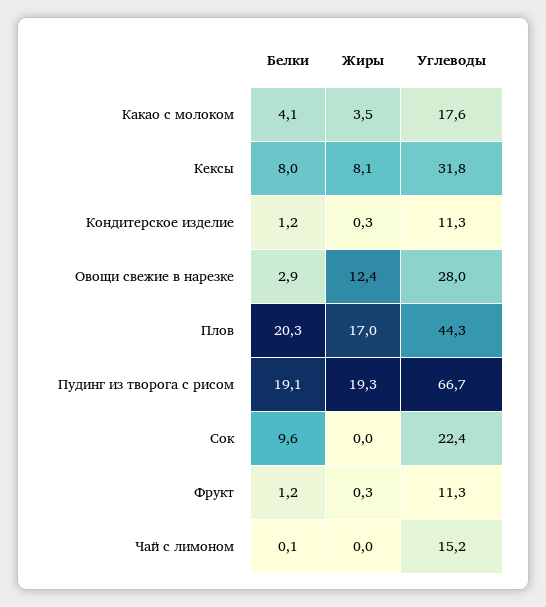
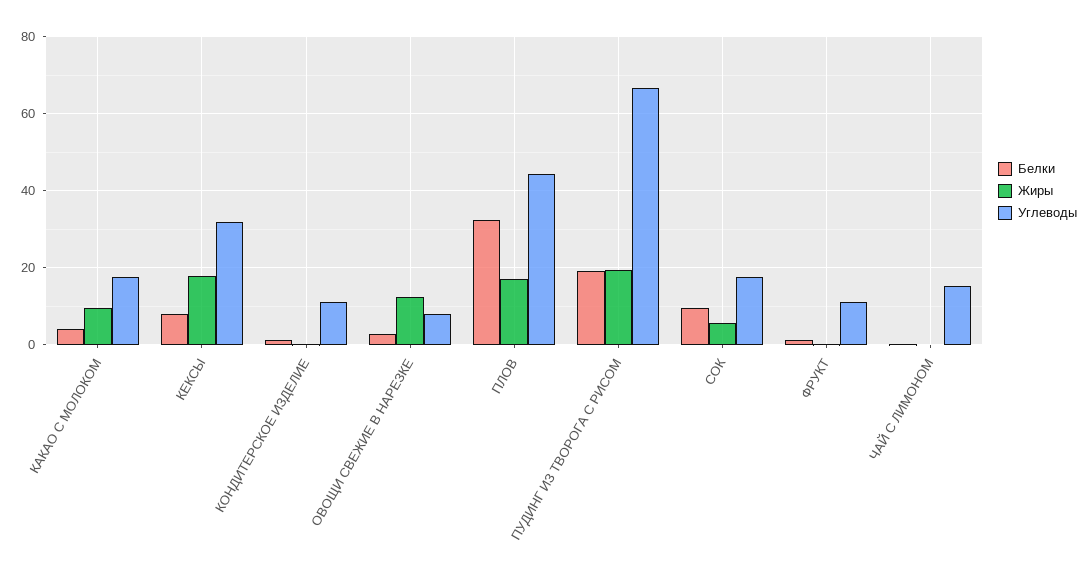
Жиры, Какао с молоком: 3.5 -> 10
Жиры, Кексы: 8.1 -> 18
Углеводы, Овощи свежие в нарезке: 28 -> 8
Белки, Плов: 20.3 -> 32
Жиры, Сок: 0 -> 6
Углеводы, Сок: 22.4 -> 18

